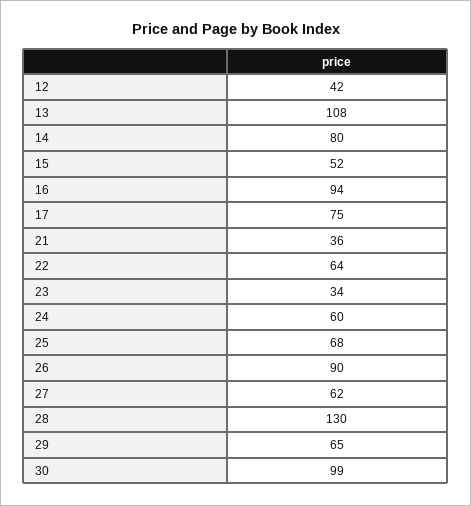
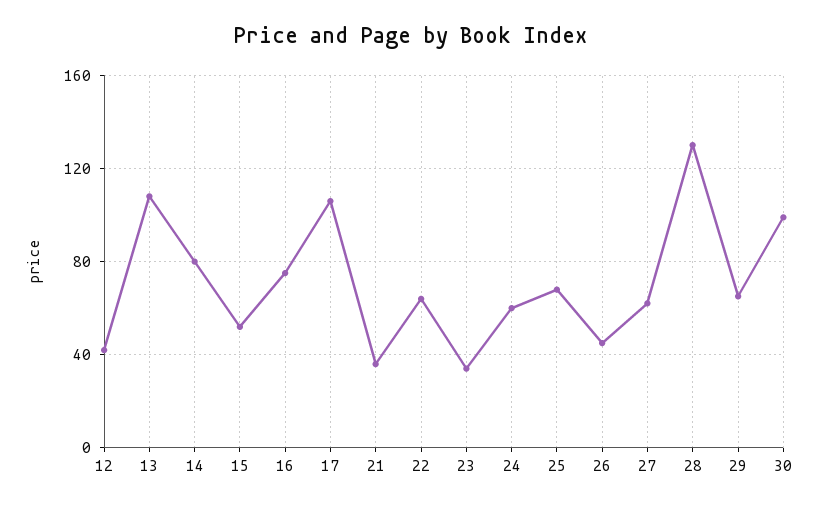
16: 94 -> 75
17: 75 -> 105
26: 90 -> 45

